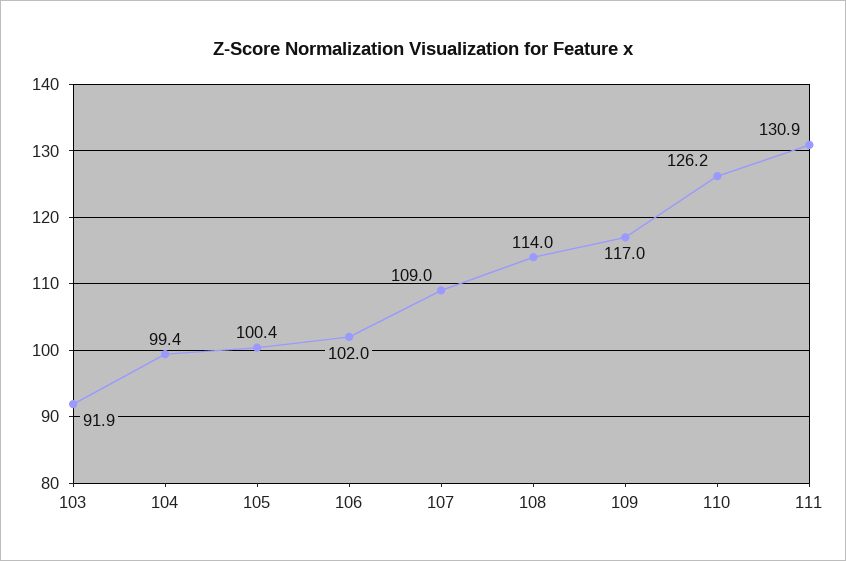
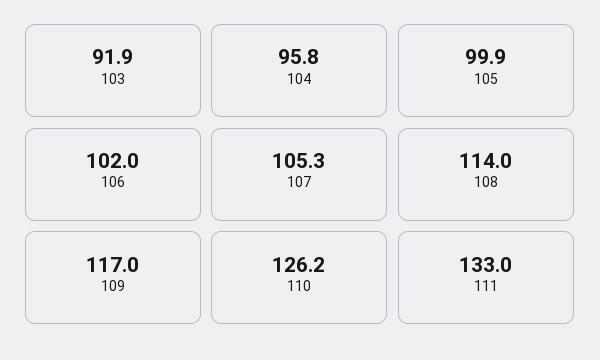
104: 99.4 -> 95.8
105: 100.4 -> 99.9
107: 109 -> 105.3
111: 130.9 -> 133

